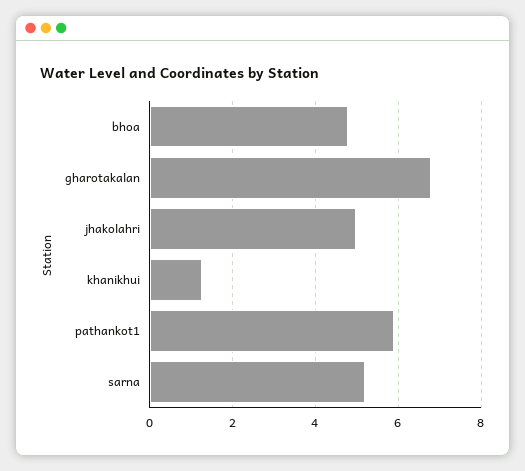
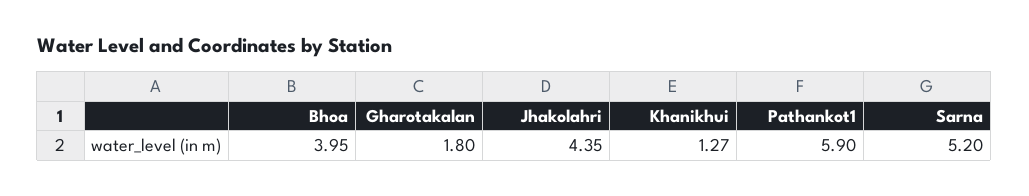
bhoa: 4.8 -> 3.95
gharotakalan: 6.8 -> 1.8
jhakolahri: 5 -> 4.35

